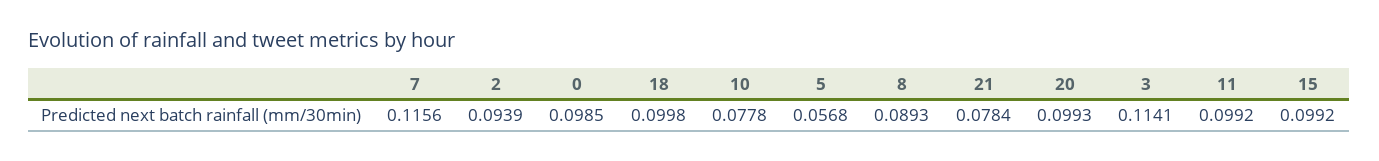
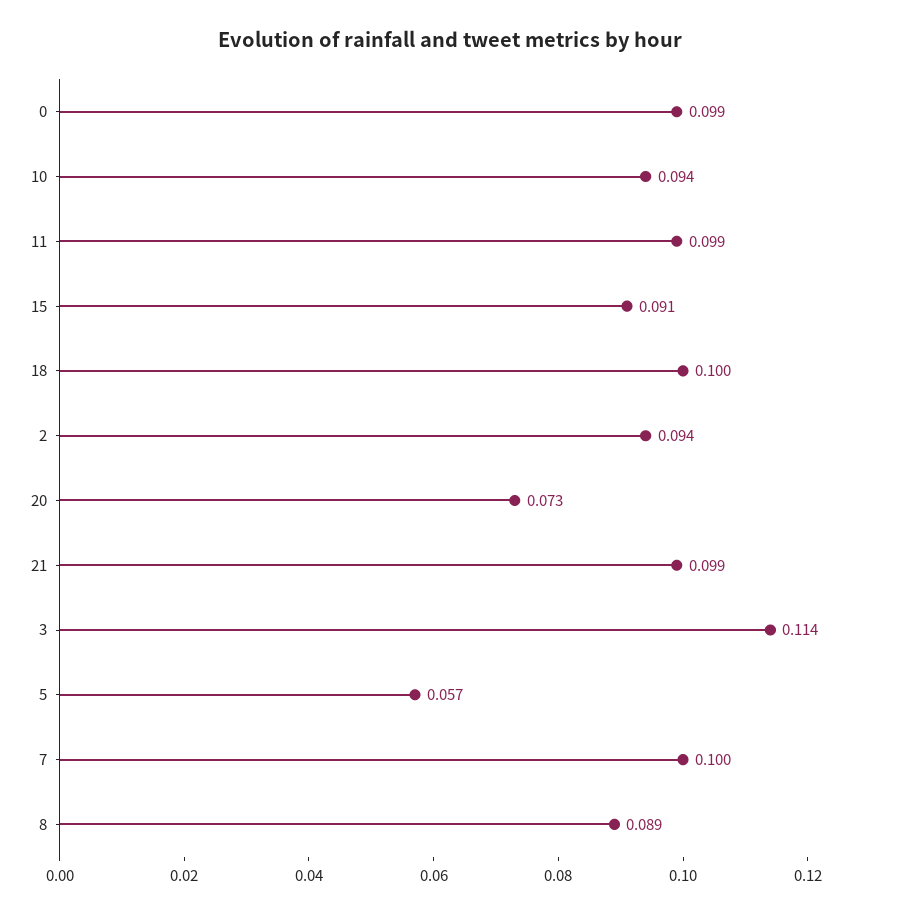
7: 0.1156 -> 0.1
10: 0.0778 -> 0.094
21: 0.0784 -> 0.099
20: 0.0993 -> 0.073
15: 0.0992 -> 0.091

